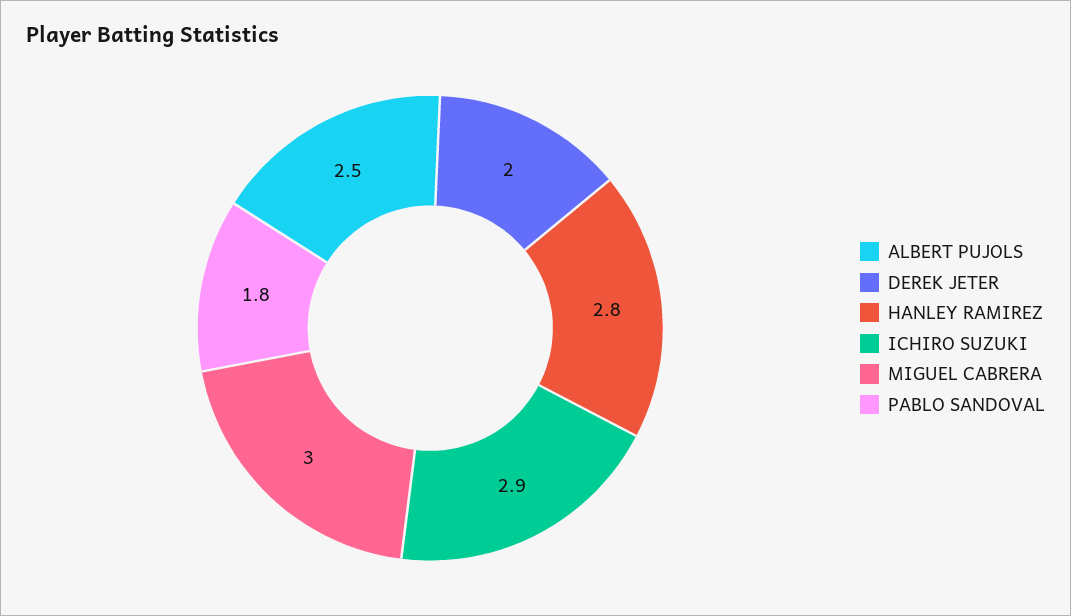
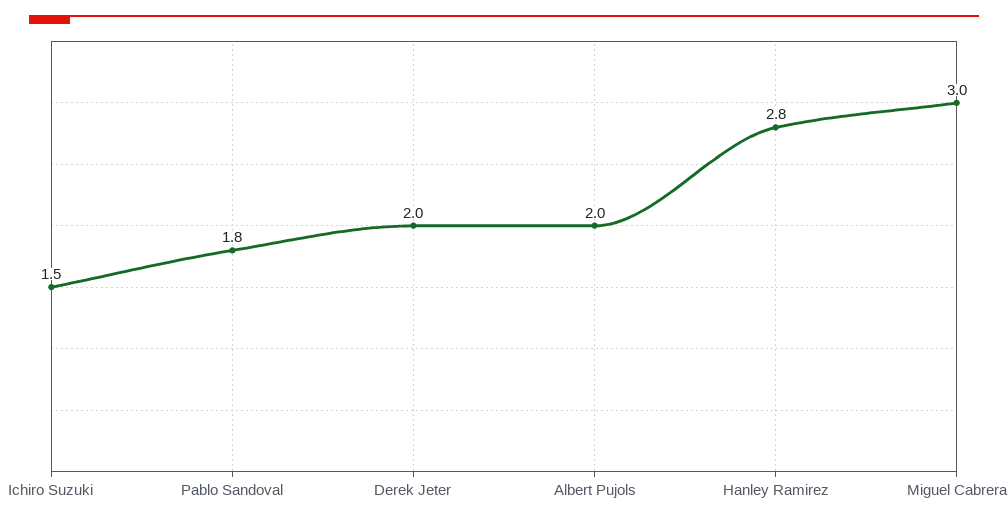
ALBERT PUJOLS: 2.5 -> 2
ICHIRO SUZUKI: 2.9 -> 1.5

